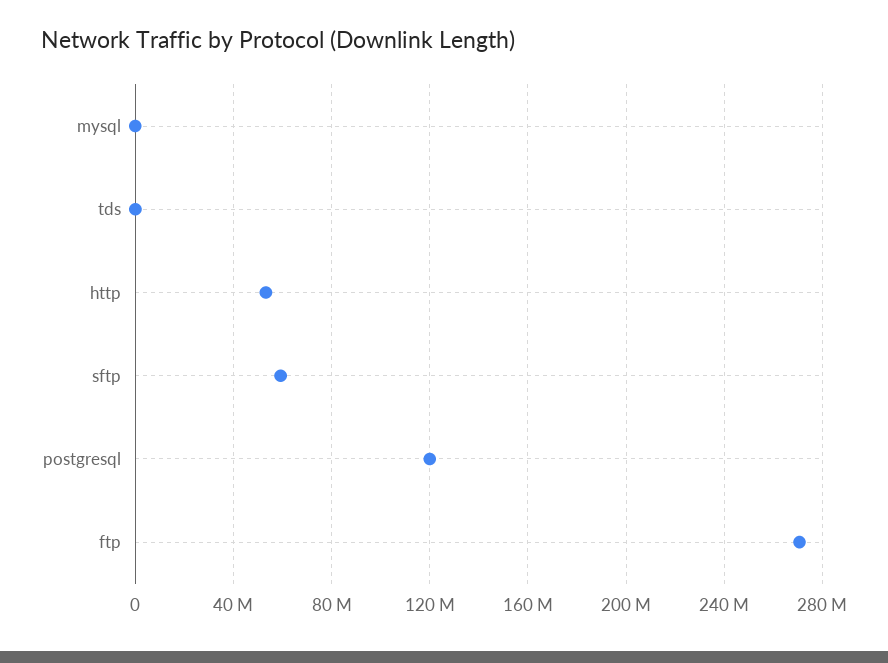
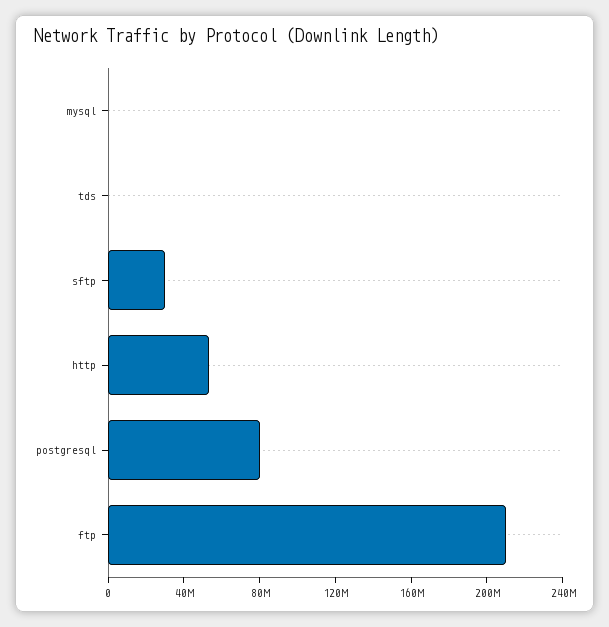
sftp: 60000000 -> 30000000
postgresql: 120000000 -> 80000000
ftp: 270000000 -> 210000000

